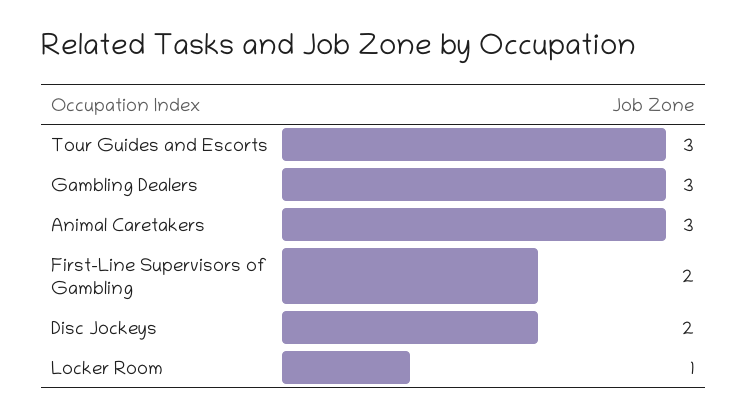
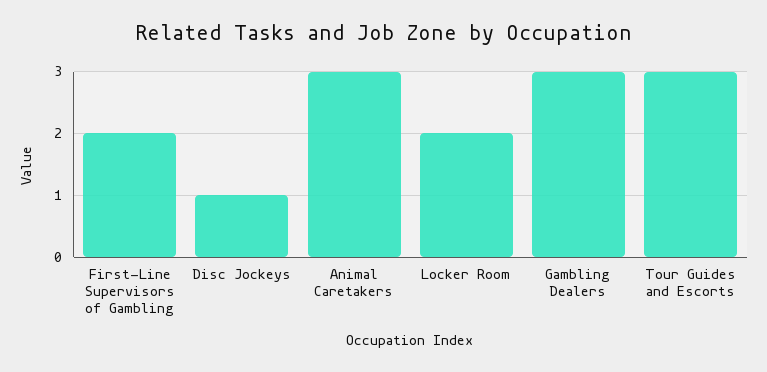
Disc Jockeys: 2 -> 1
Locker Room: 1 -> 2

